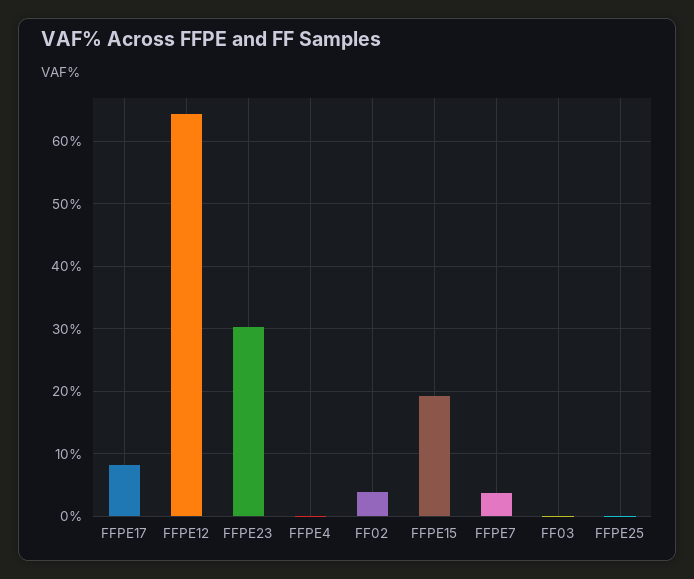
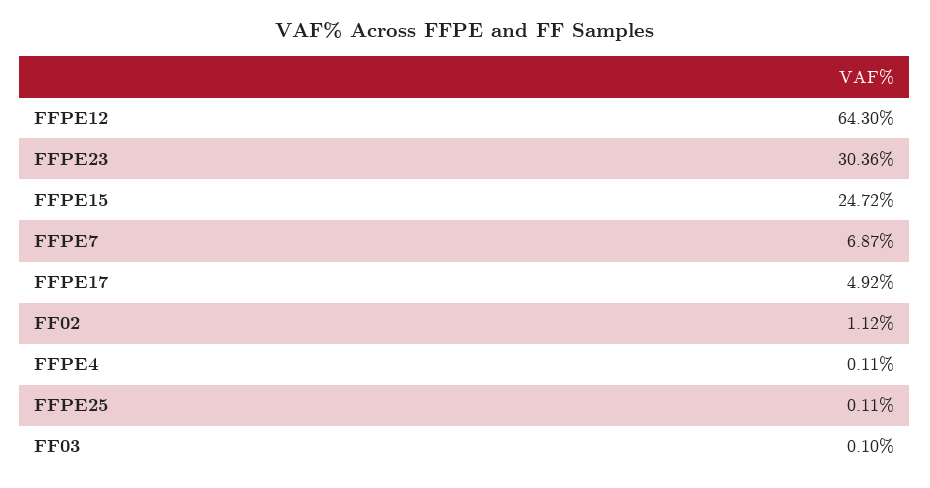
FFPE17: 8 -> 4.92
FF02: 4 -> 1.12
FFPE15: 19 -> 24.72
FFPE7: 4 -> 6.87

